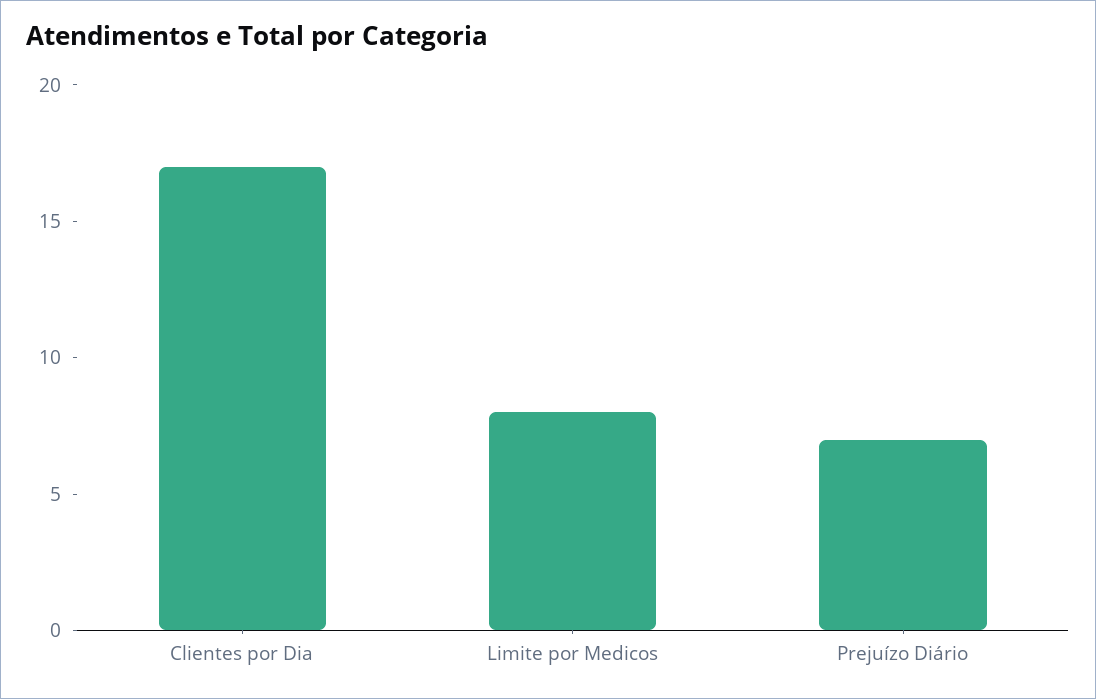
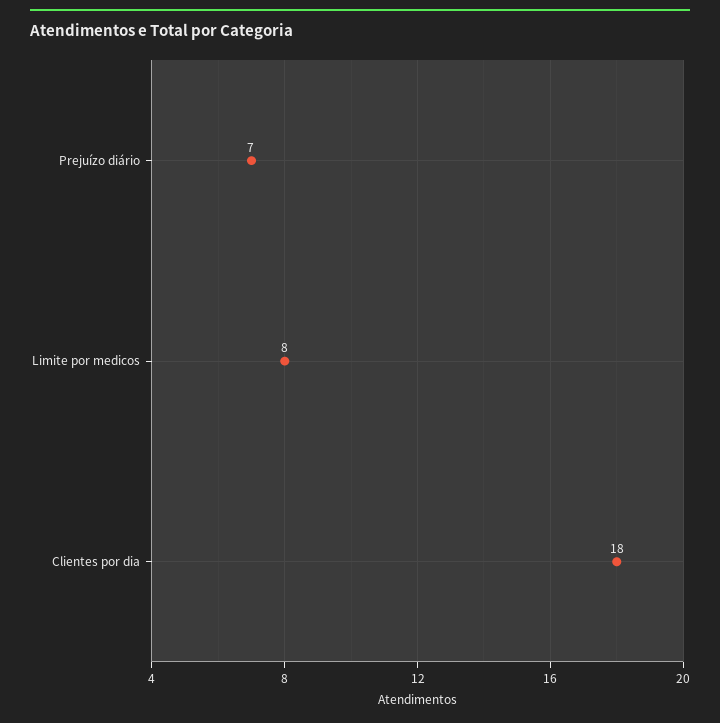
Clientes por Dia: 17 -> 18

